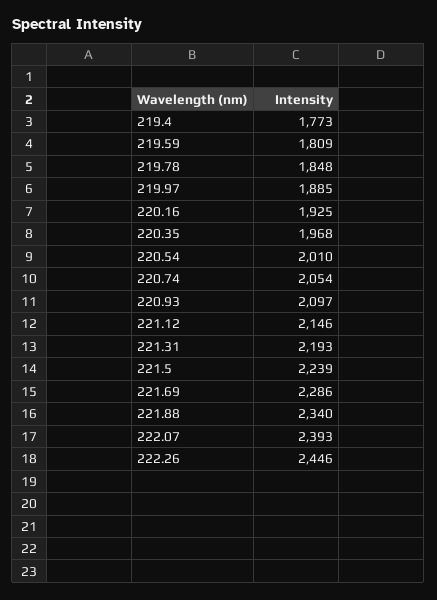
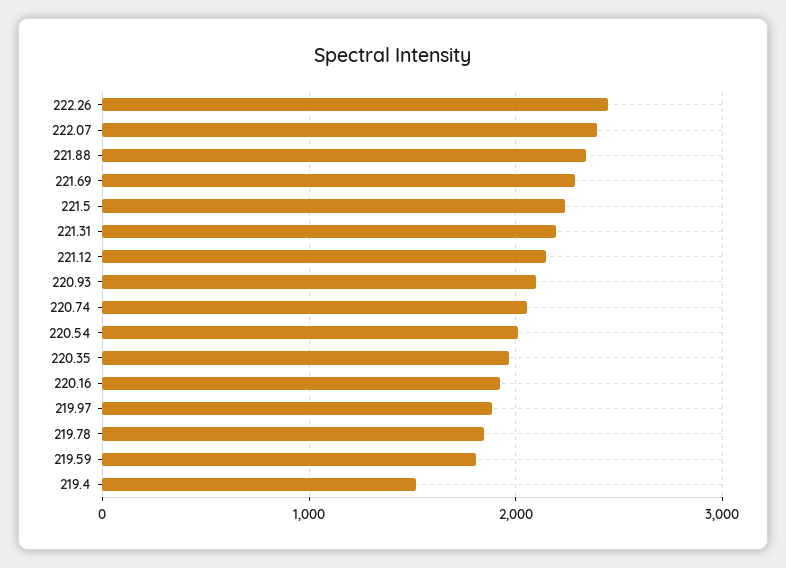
219.4: 1773 -> 1500

